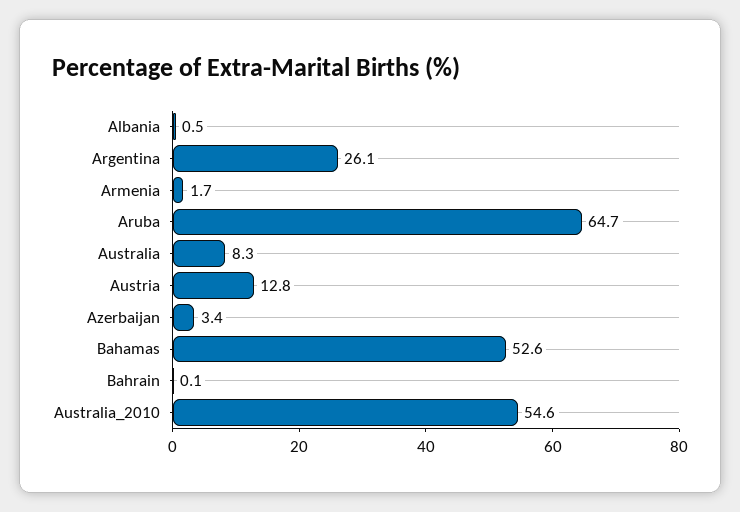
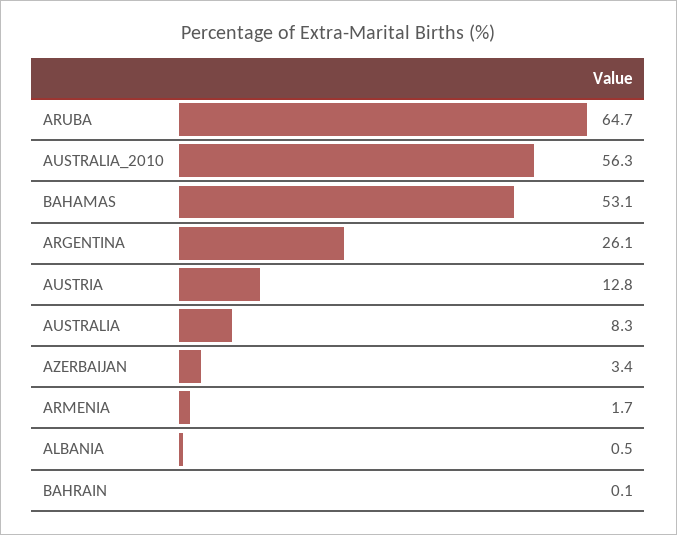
Bahamas: 52.6 -> 53.1
Australia_2010: 54.6 -> 56.3

